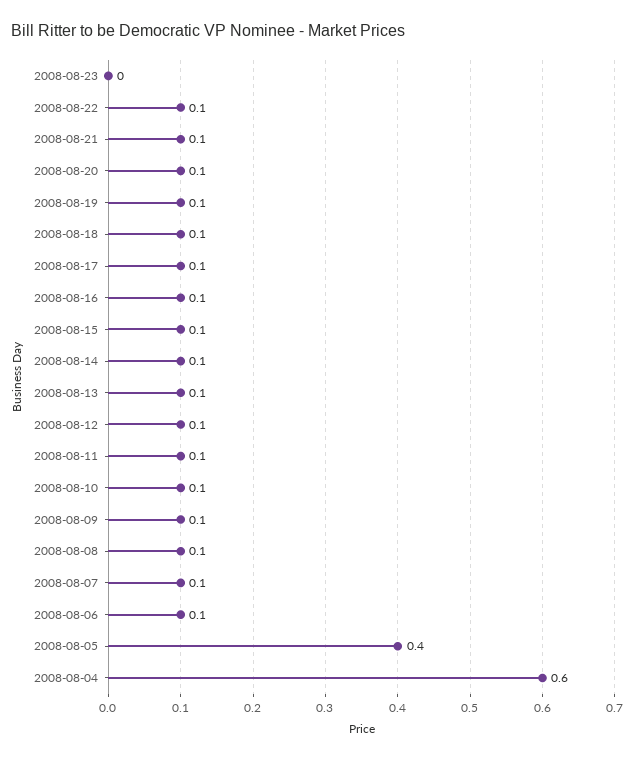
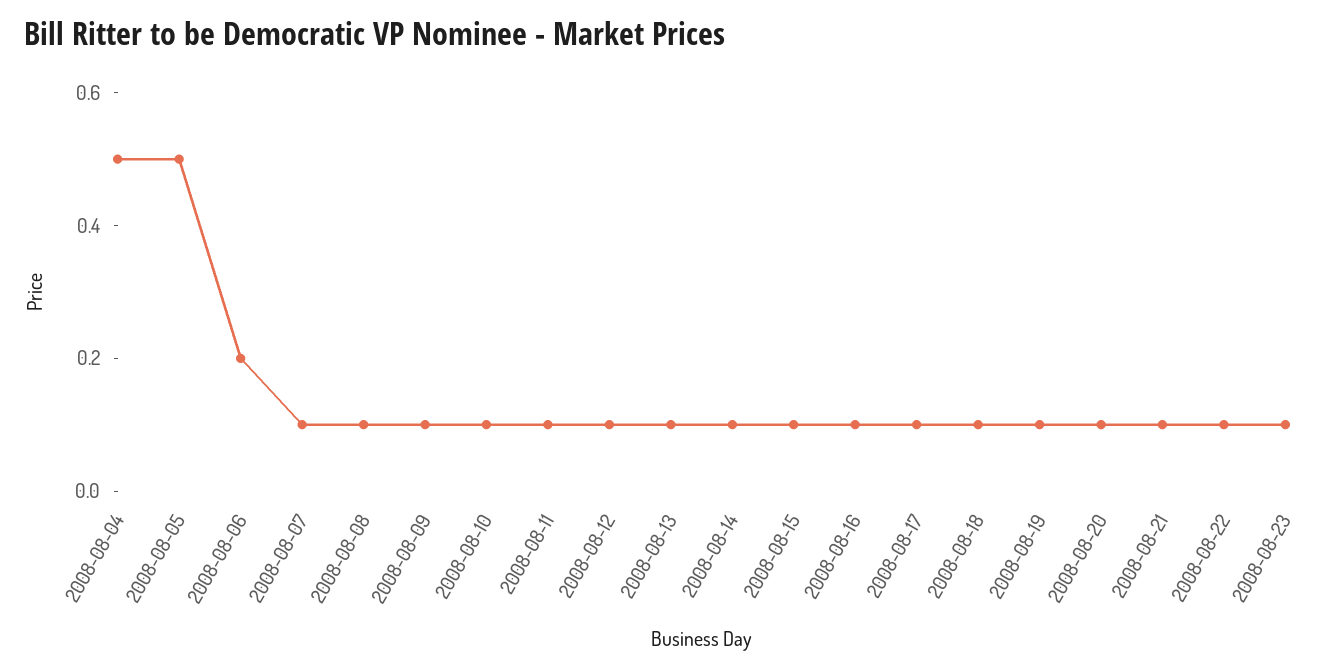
2008-08-23: 0 -> 0.1
2008-08-06: 0.1 -> 0.2
2008-08-05: 0.4 -> 0.5
2008-08-04: 0.6 -> 0.5

